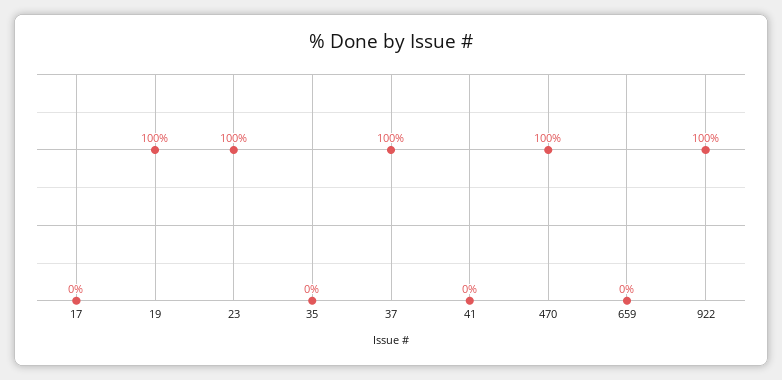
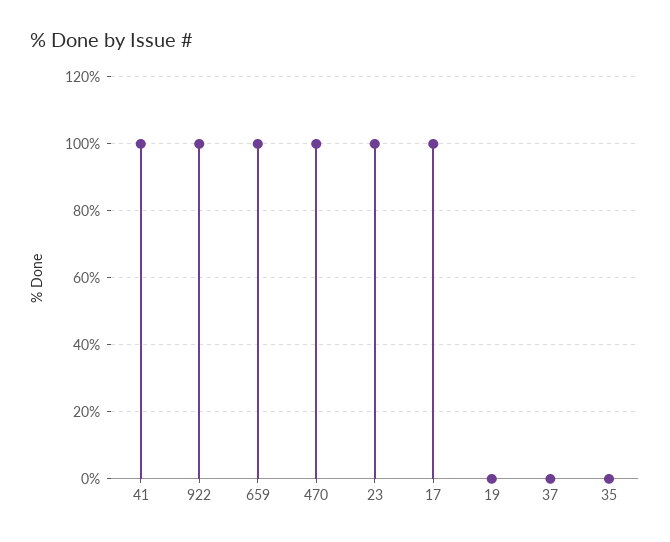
17: 0 -> 100
19: 100 -> 0
37: 100 -> 0
41: 0 -> 100
659: 0 -> 100

